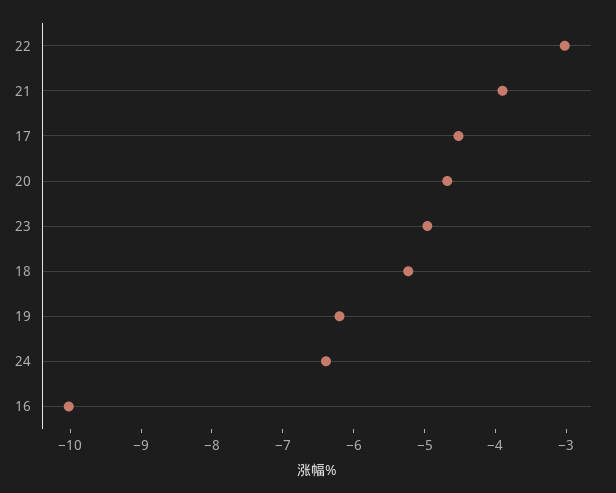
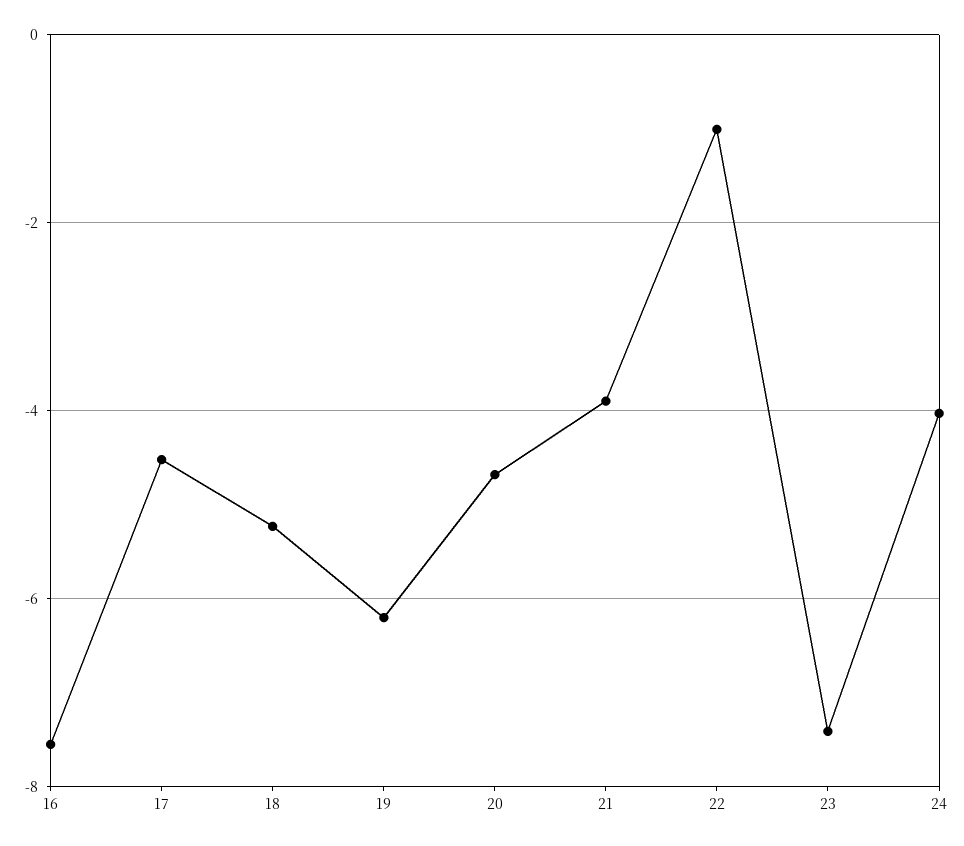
22: -3 -> -1
23: -5 -> -7.4
24: -6.4 -> -4
16: -10 -> -7.6

